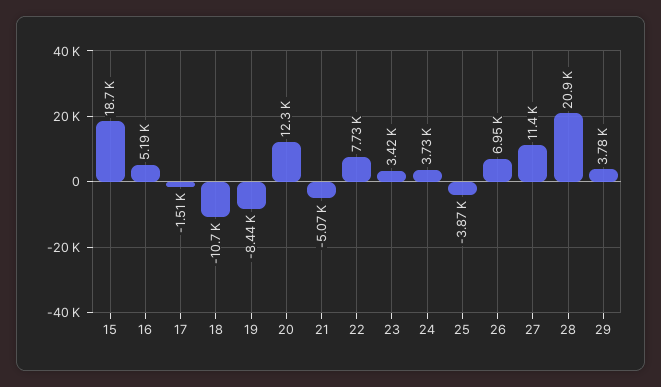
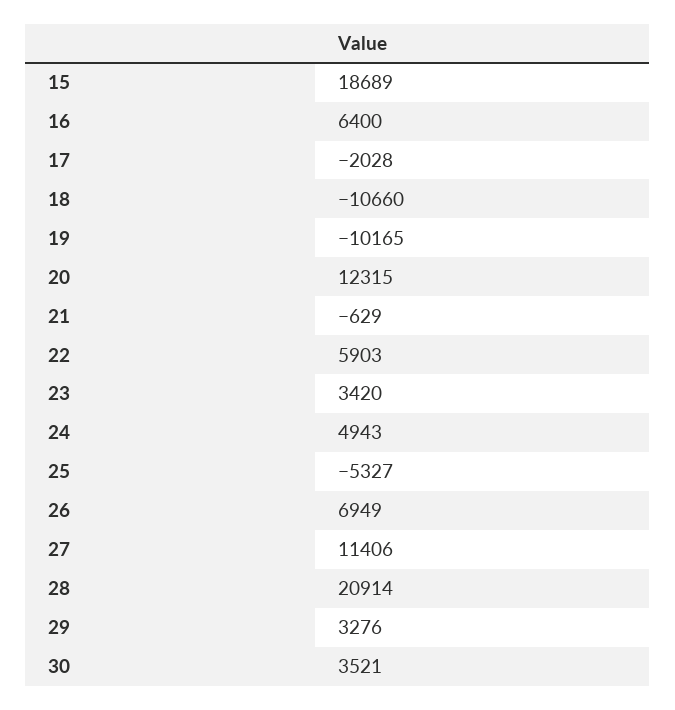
16: 5190 -> 6400
17: -1510 -> -2028
19: -8440 -> -10165
21: -5070 -> -629
22: 7730 -> 5903
24: 3730 -> 4943
25: -3870 -> -5327
29: 3780 -> 3276
30: none -> 3521

